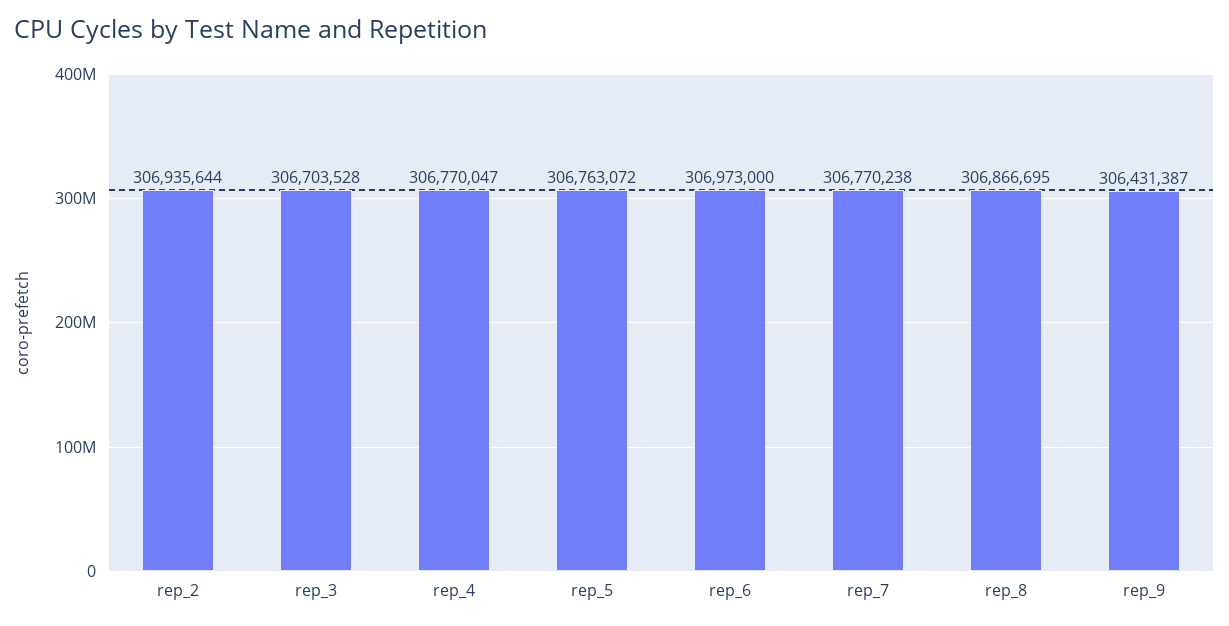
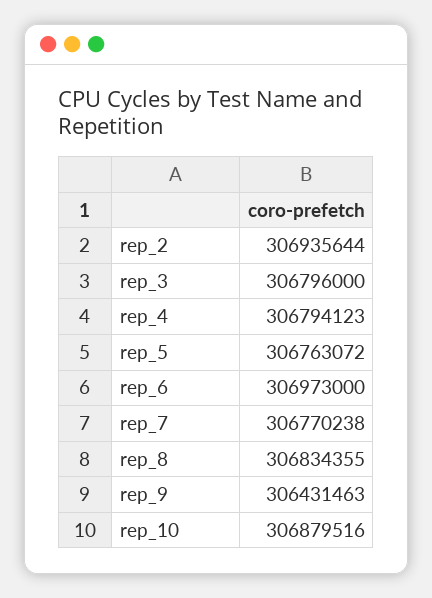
rep_3: 306703528 -> 306796000
rep_4: 306770047 -> 306794123
rep_8: 306866695 -> 306834355
rep_9: 306431387 -> 306431463
rep_10: none -> 306879516

